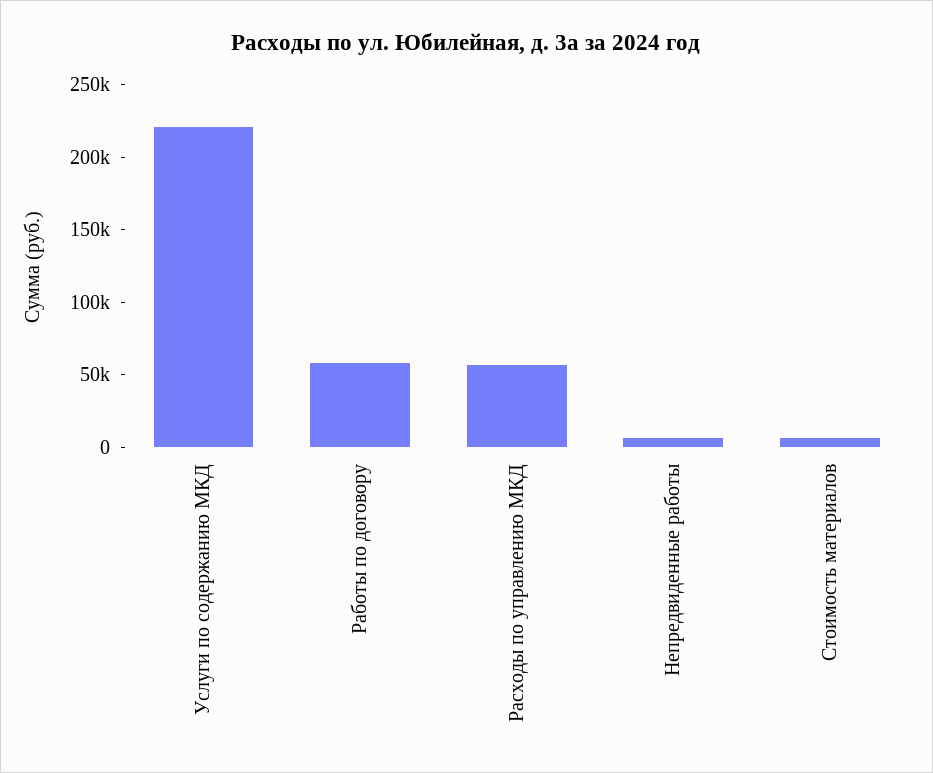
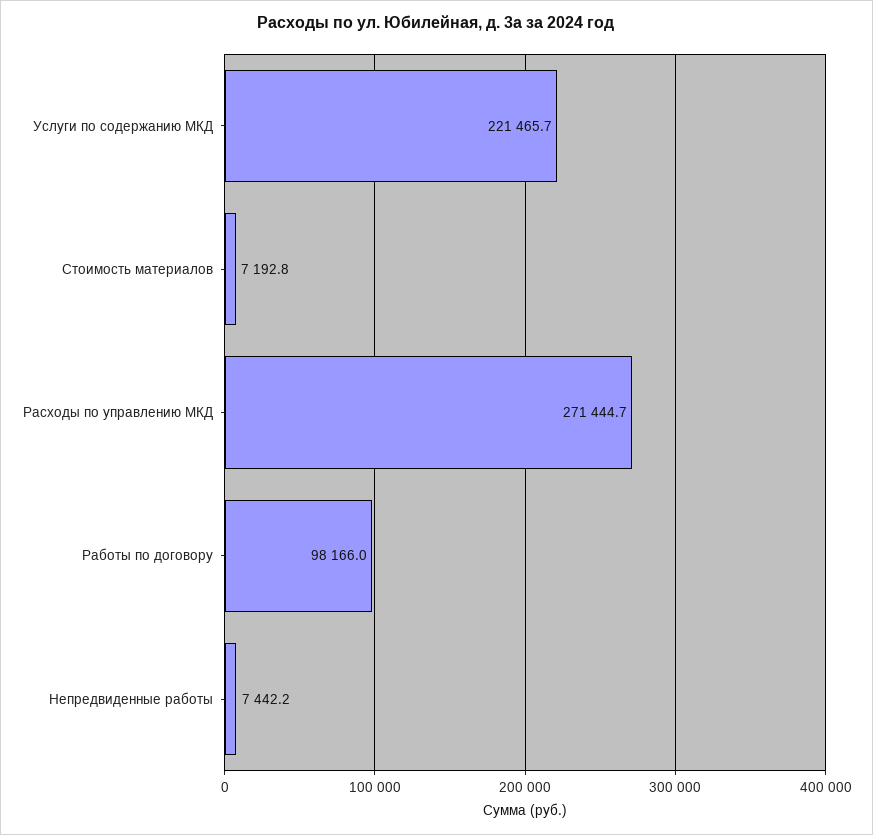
Работы по договору: 60000 -> 98166
Расходы по управлению МКД: 60000 -> 271444.7

